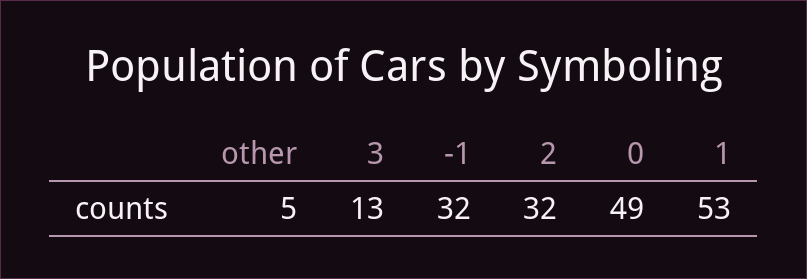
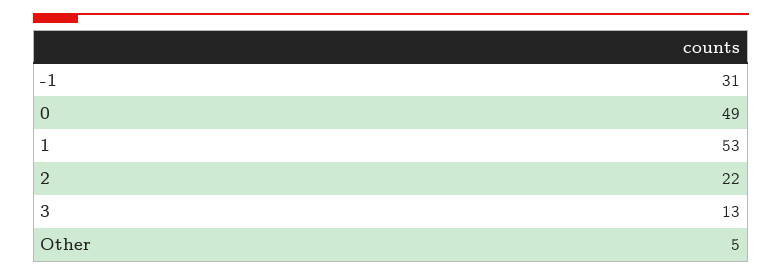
-1: 32 -> 31
2: 32 -> 22

